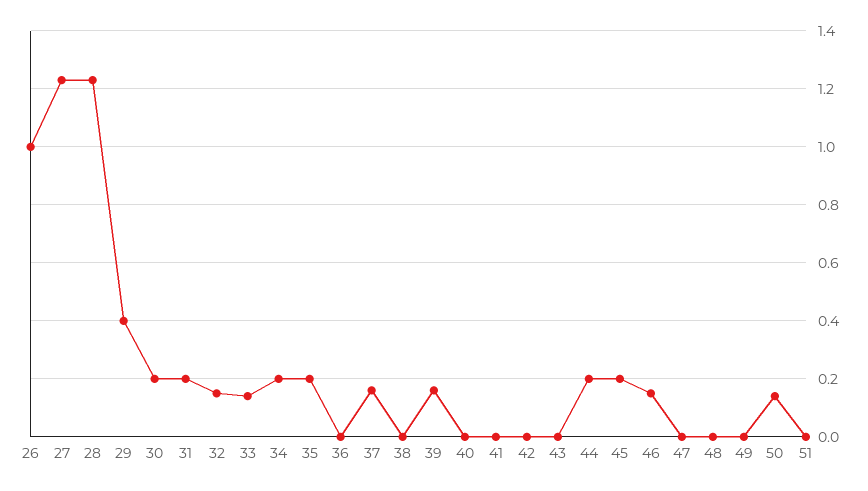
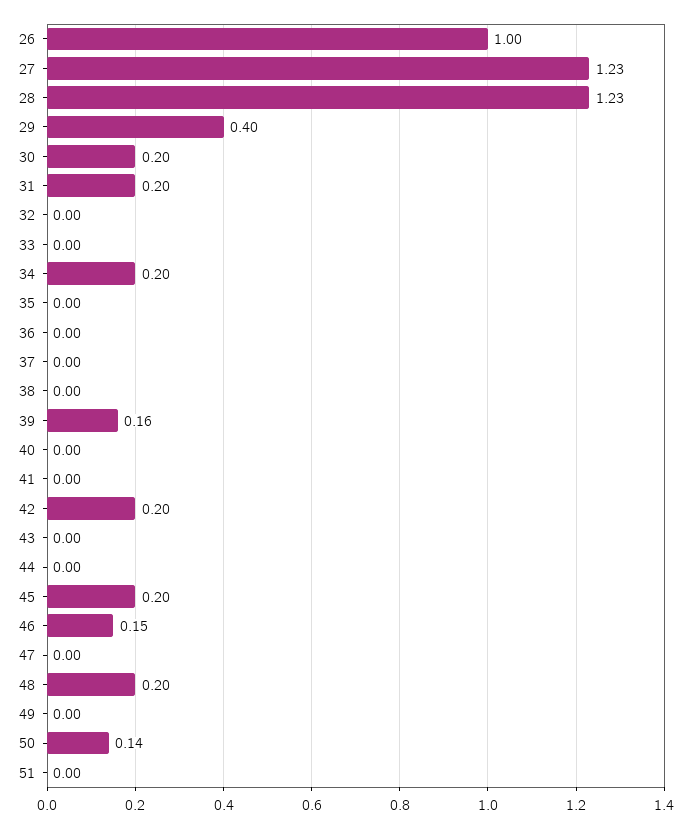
32: 0.15 -> 0
33: 0.15 -> 0
35: 0.2 -> 0
37: 0.15 -> 0
42: 0 -> 0.2
44: 0.2 -> 0
48: 0 -> 0.2

